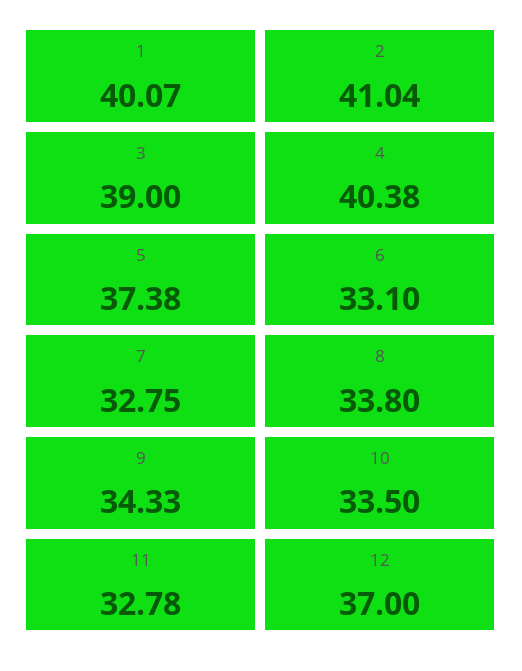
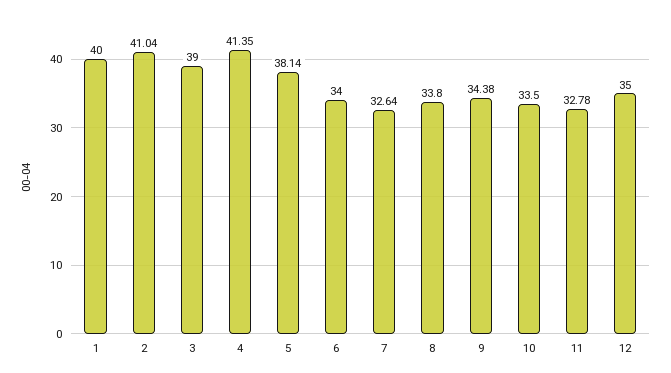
1: 40.07 -> 40
4: 40.38 -> 41.35
5: 37.38 -> 38.14
6: 33.1 -> 34
7: 32.75 -> 32.64
9: 34.33 -> 34.38
12: 37 -> 35

